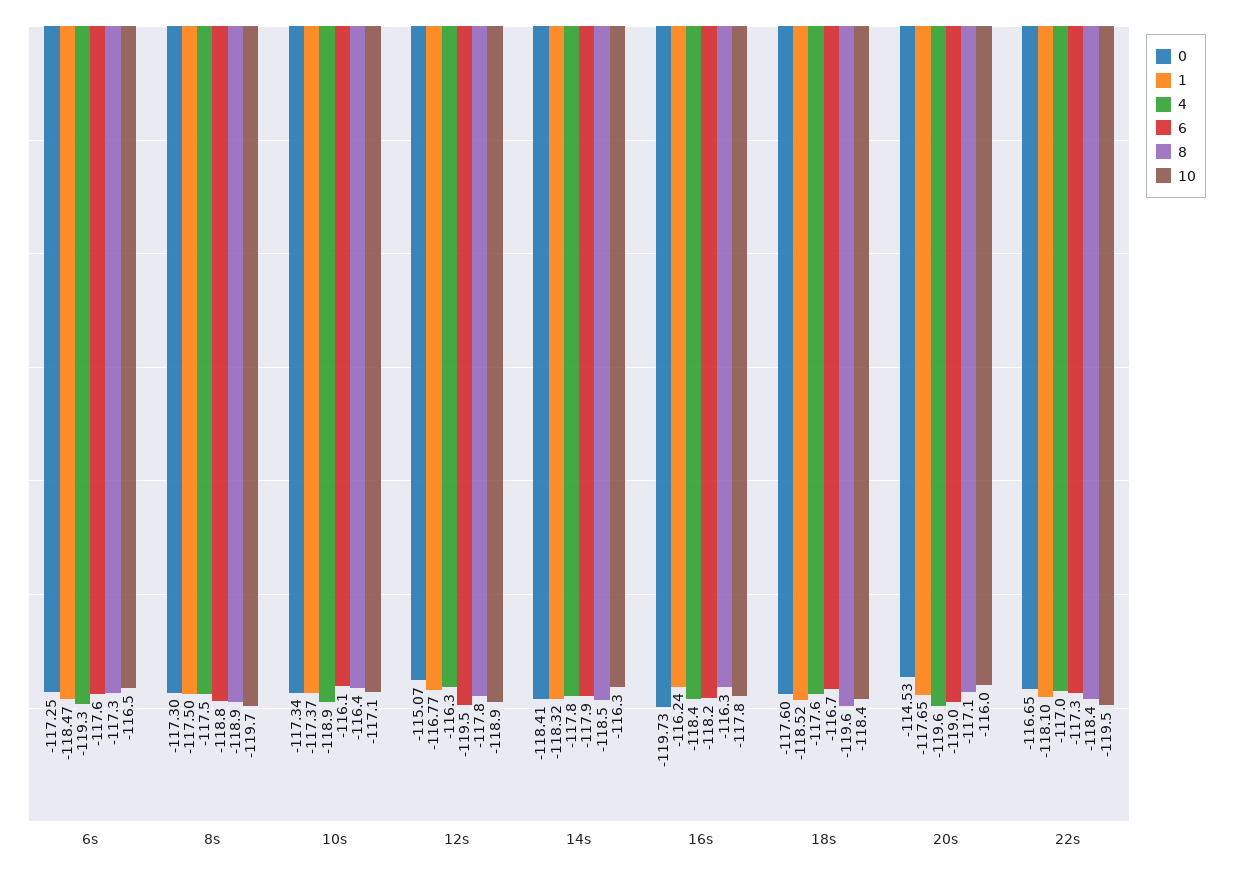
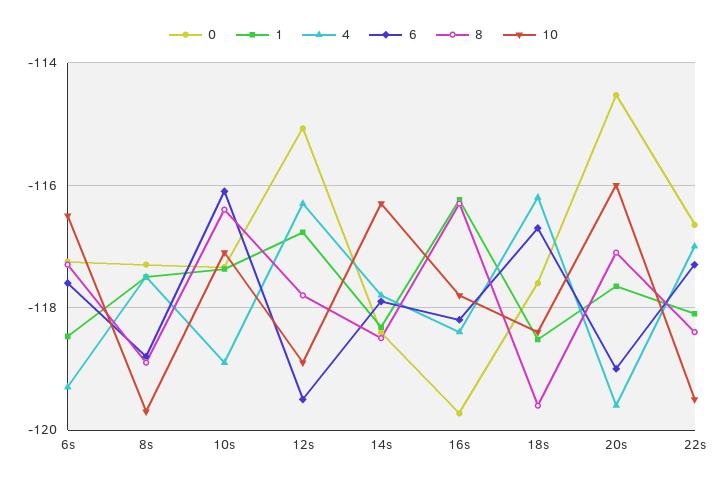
4, 18s: -117.6 -> -116.2

